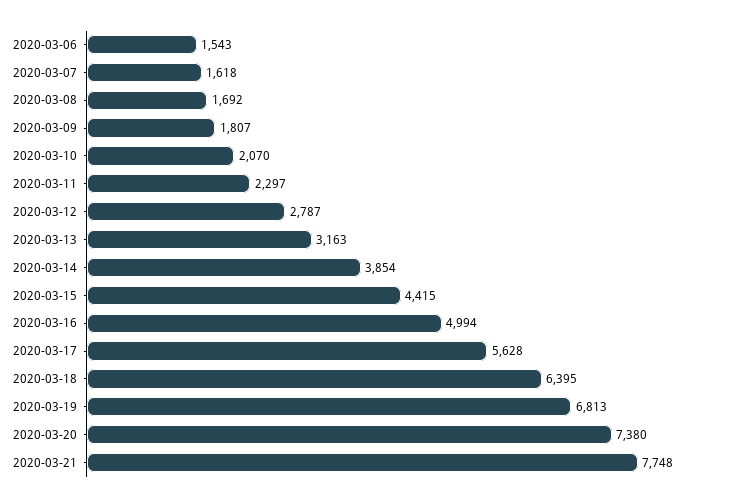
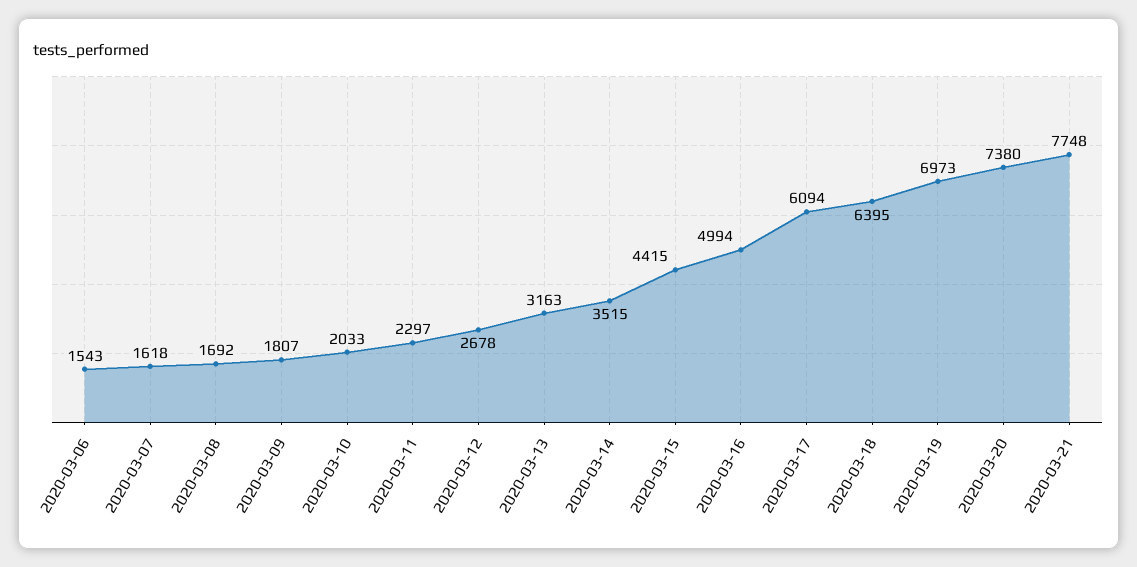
2020-03-10: 2070 -> 2033
2020-03-12: 2787 -> 2678
2020-03-14: 3854 -> 3515
2020-03-17: 5628 -> 6094
2020-03-19: 6813 -> 6973

